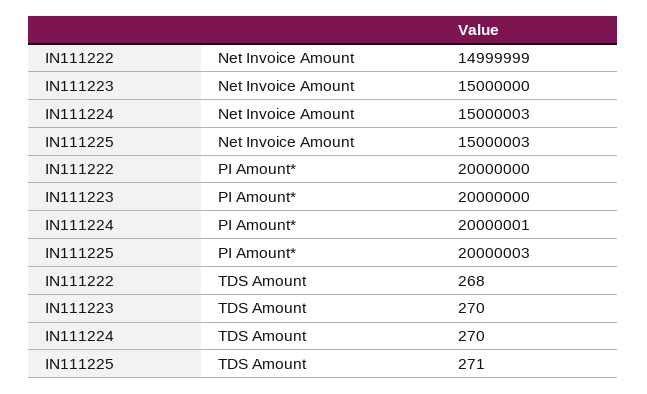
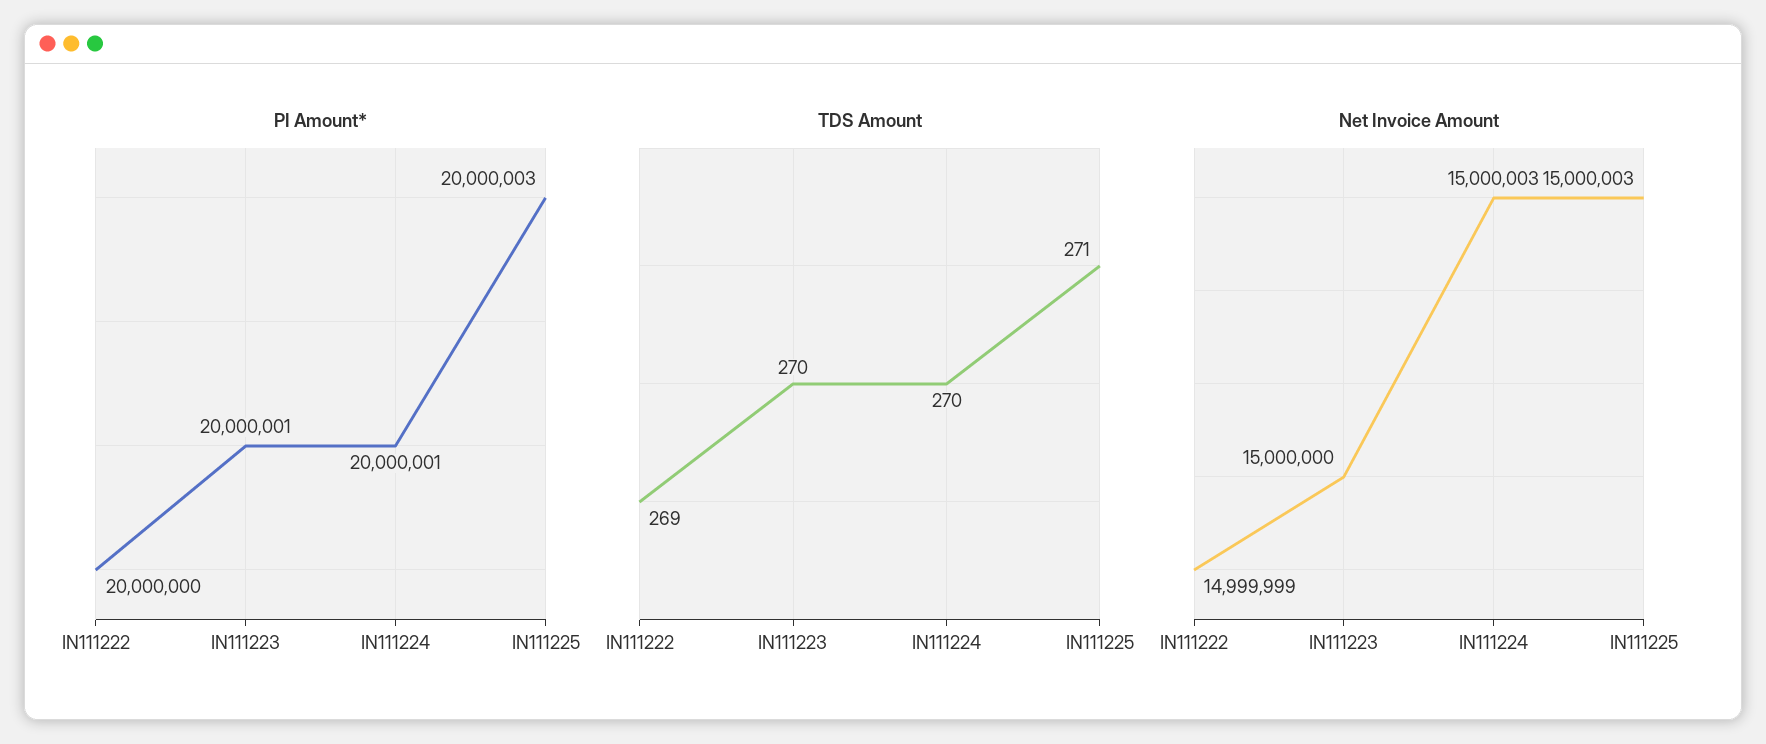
PI Amount*, IN111223: 20000000 -> 20000001
TDS Amount, IN111222: 268 -> 269

